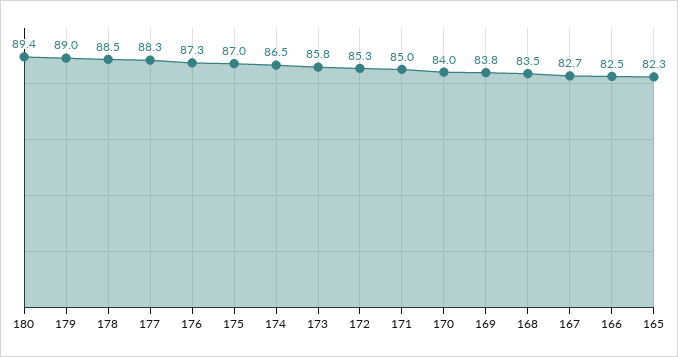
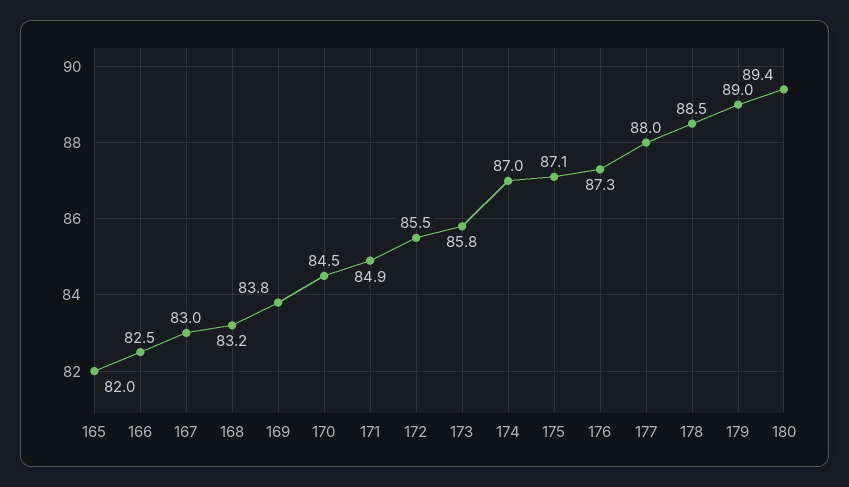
177: 88.3 -> 88
175: 87 -> 87.1
174: 86.5 -> 87
172: 85.3 -> 85.5
171: 85 -> 84.9
170: 84 -> 84.5
168: 83.5 -> 83.2
167: 82.7 -> 83
165: 82.3 -> 82

